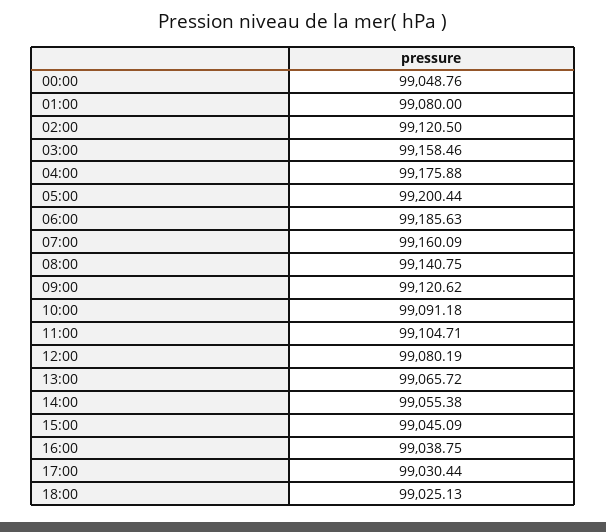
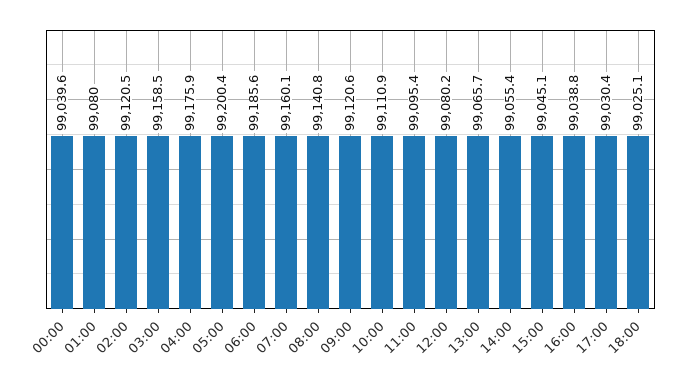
00:00: 99048.76 -> 99039.6
10:00: 99091.18 -> 99110.9
11:00: 99104.71 -> 99095.4

